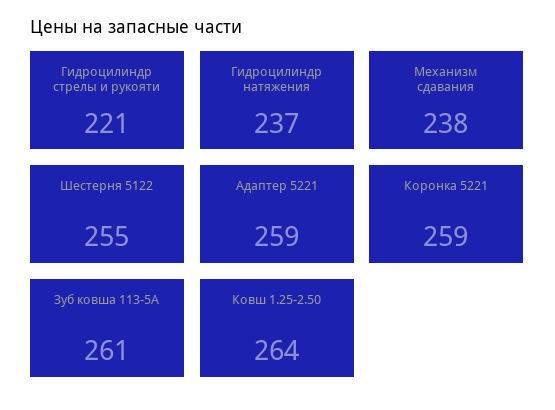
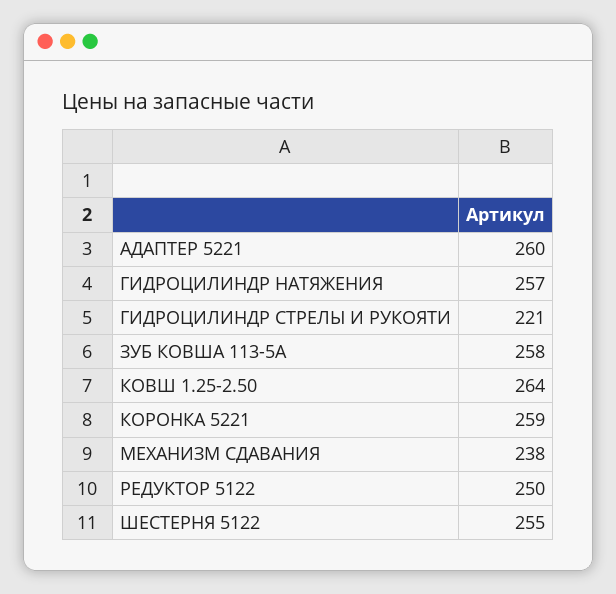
Гидроцилиндр натяжения: 237 -> 257
Адаптер 5221: 259 -> 260
Зуб ковша 113-5А: 261 -> 258
РЕДУКТОР 5122: none -> 250

